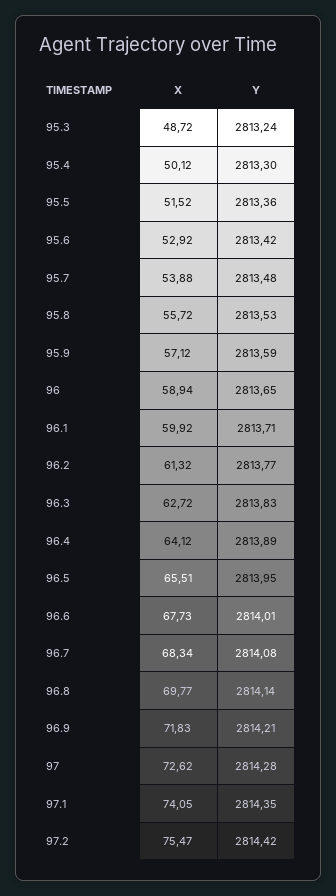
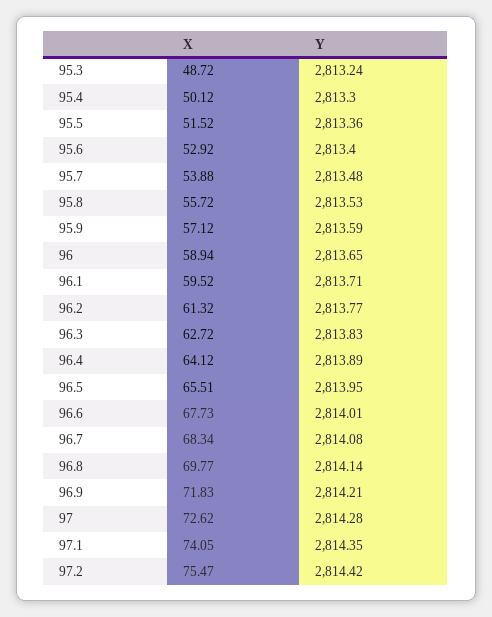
Y, 95.6: 2813.42 -> 2813.4
X, 96.1: 59.92 -> 59.52

